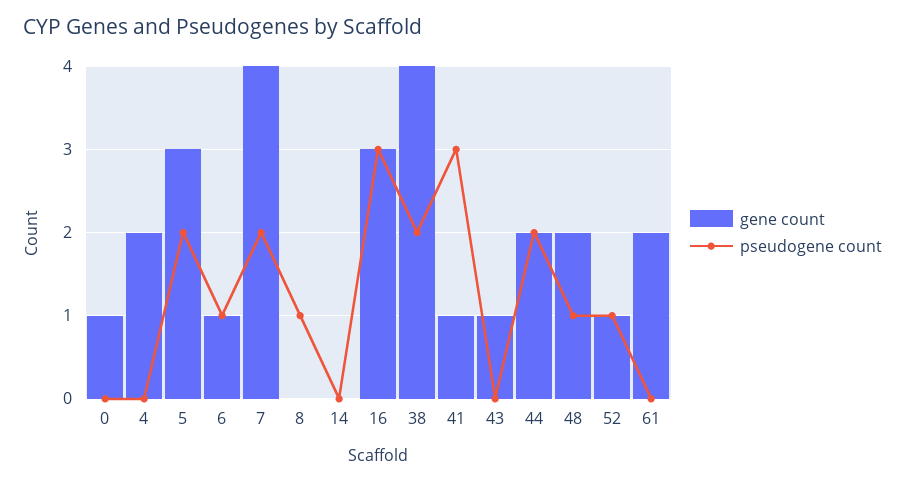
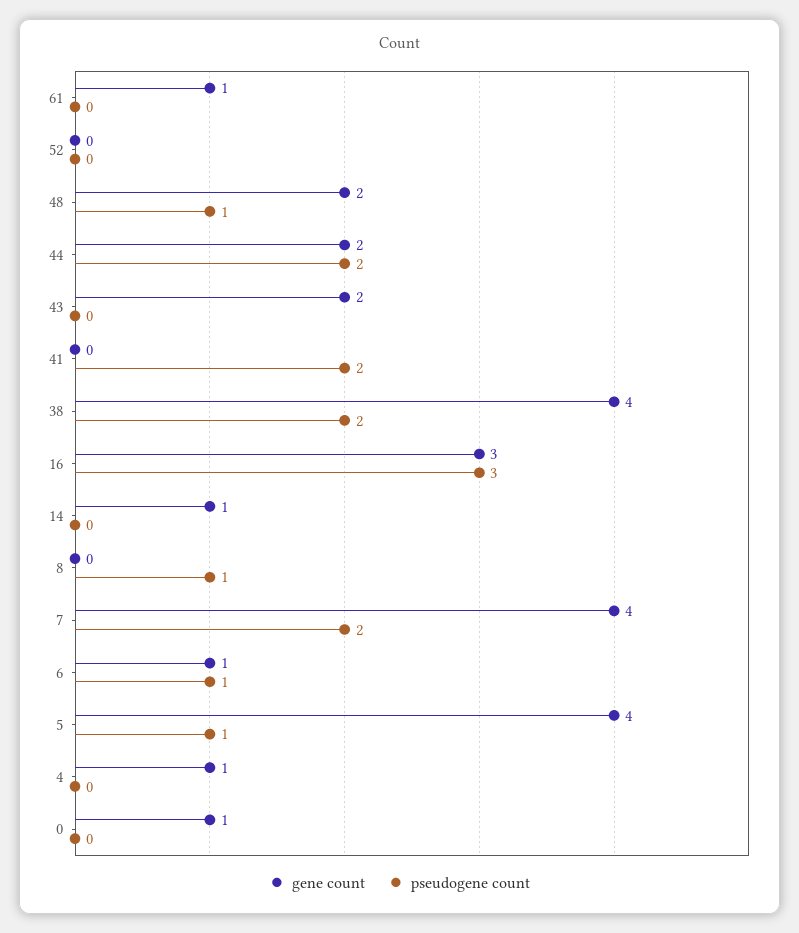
gene count, 4: 2 -> 1
gene count, 5: 3 -> 4
pseudogene count, 5: 2 -> 1
gene count, 14: 0 -> 1
gene count, 41: 1 -> 0
pseudogene count, 41: 3 -> 2
gene count, 43: 1 -> 2
gene count, 52: 1 -> 0
pseudogene count, 52: 1 -> 0
gene count, 61: 2 -> 1

